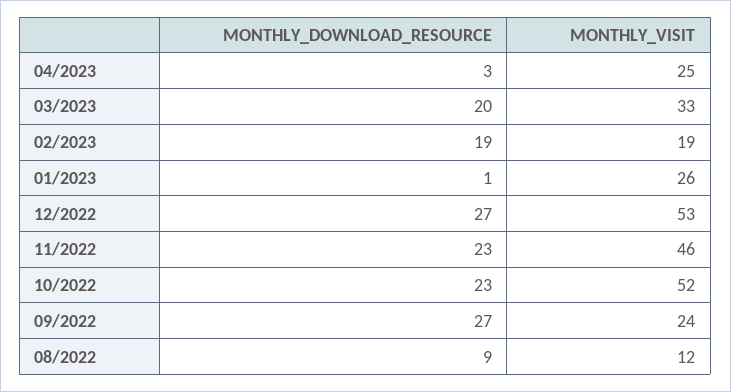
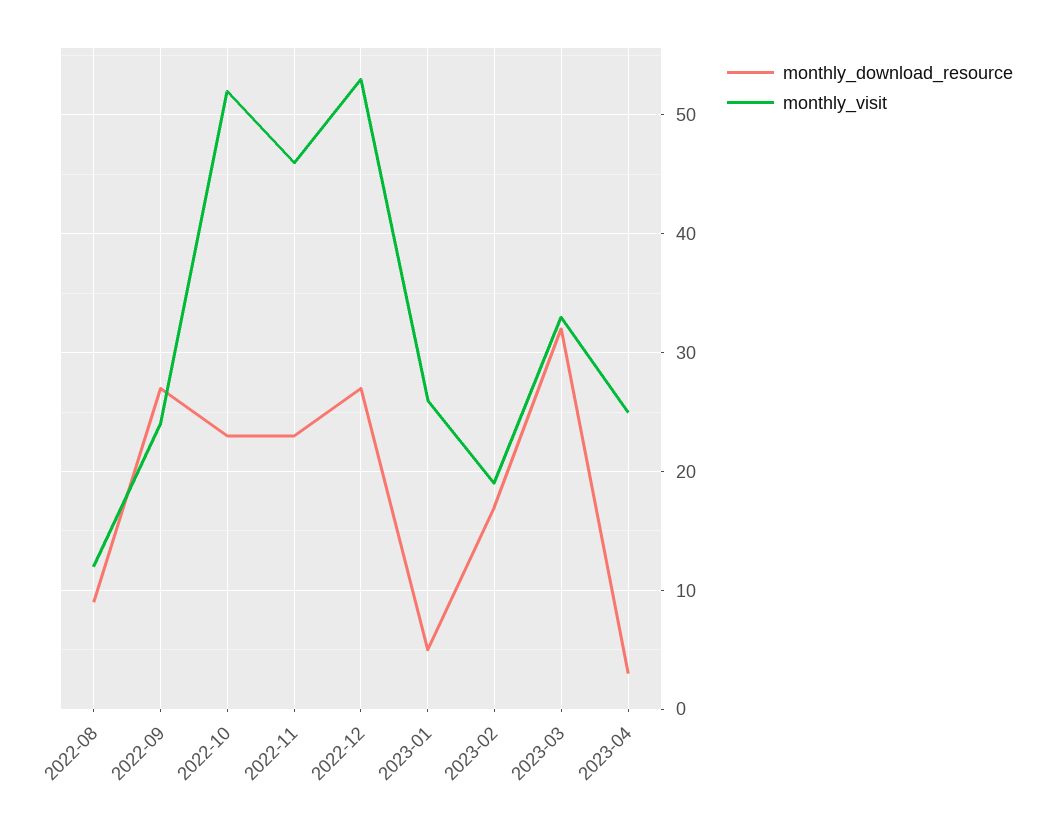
MONTHLY_DOWNLOAD_RESOURCE, 03/2023: 20 -> 32
MONTHLY_DOWNLOAD_RESOURCE, 02/2023: 19 -> 17
MONTHLY_DOWNLOAD_RESOURCE, 01/2023: 1 -> 5

